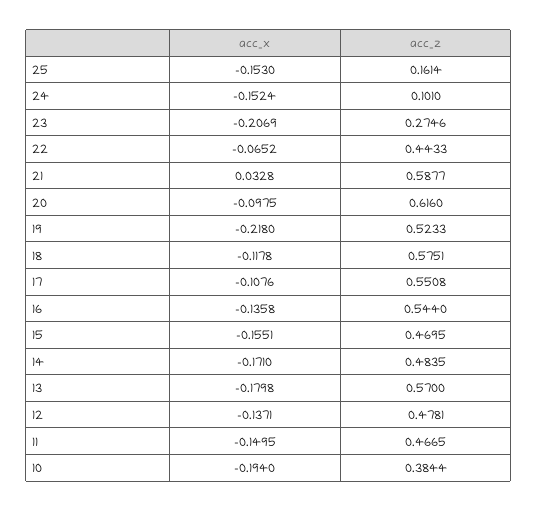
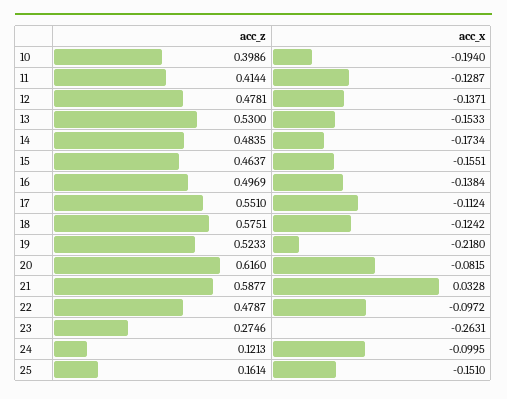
acc_x, 25: -0.153 -> -0.151
acc_x, 24: -0.1524 -> -0.0995
acc_z, 24: 0.101 -> 0.1213
acc_x, 23: -0.2069 -> -0.2631
acc_x, 22: -0.0652 -> -0.0972
acc_z, 22: 0.4433 -> 0.4787
acc_x, 20: -0.0975 -> -0.0815
acc_x, 18: -0.1178 -> -0.1242
acc_x, 17: -0.1076 -> -0.1124
acc_z, 17: 0.5508 -> 0.551
acc_x, 16: -0.1358 -> -0.1384
acc_z, 16: 0.544 -> 0.4969
acc_z, 15: 0.4695 -> 0.4637
acc_x, 14: -0.171 -> -0.1734
acc_x, 13: -0.1798 -> -0.1533
acc_z, 13: 0.57 -> 0.53
acc_x, 11: -0.1495 -> -0.1287
acc_z, 11: 0.4665 -> 0.4144
acc_z, 10: 0.3844 -> 0.3986

